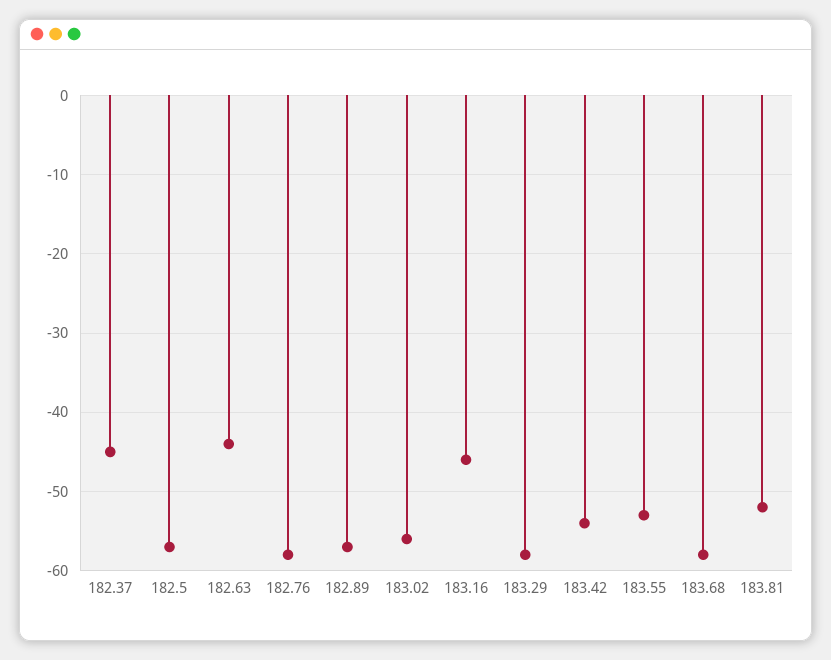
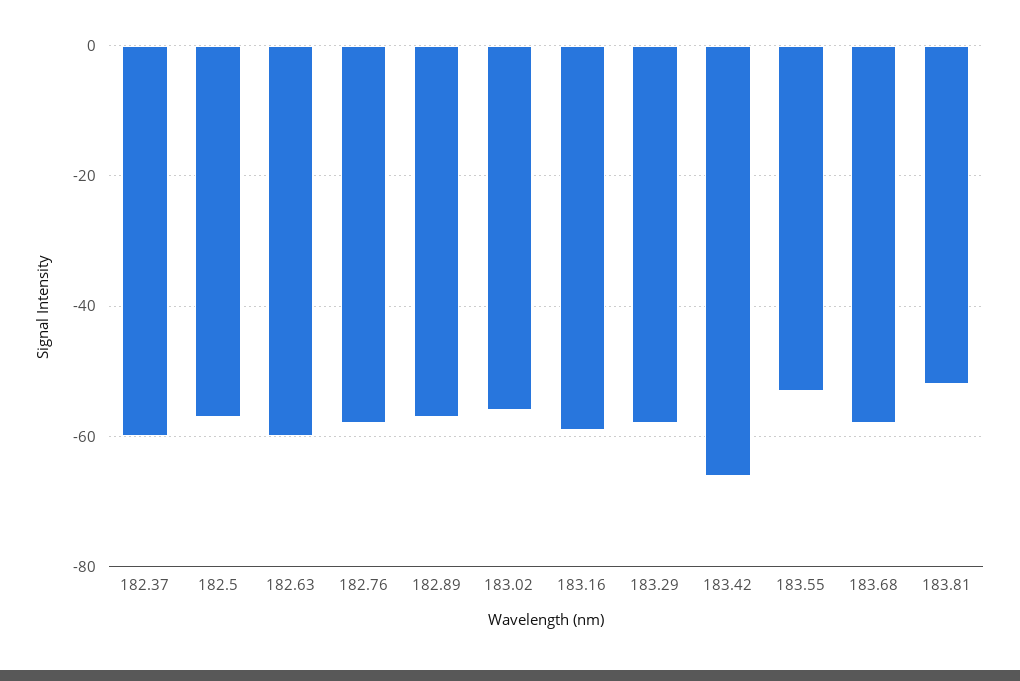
182.37: -45 -> -60
182.63: -44 -> -60
183.16: -46 -> -60
183.42: -54 -> -65

